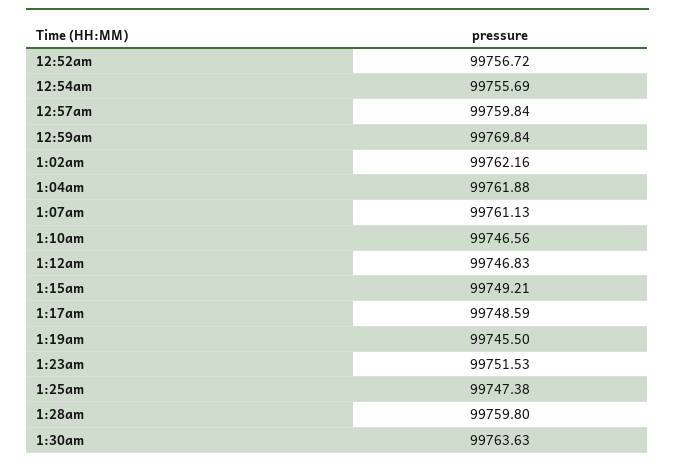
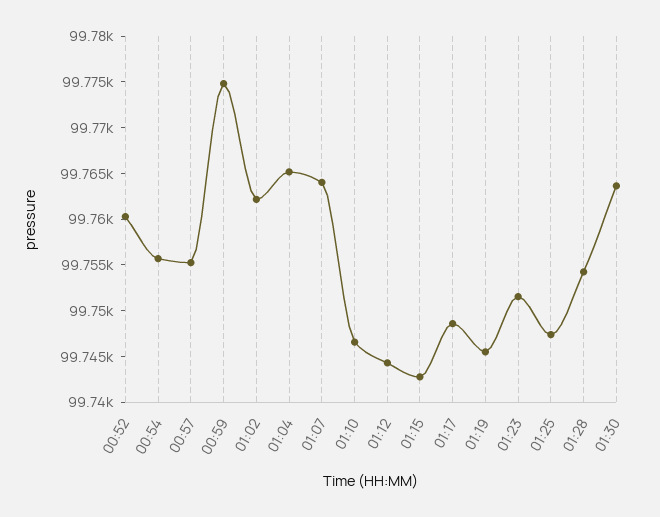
12:52am: 99756.72 -> 99760
12:57am: 99759.84 -> 99755
12:59am: 99769.84 -> 99775
1:04am: 99761.88 -> 99765
1:07am: 99761.13 -> 99764
1:12am: 99746.83 -> 99744
1:15am: 99749.21 -> 99743
1:28am: 99759.8 -> 99754

